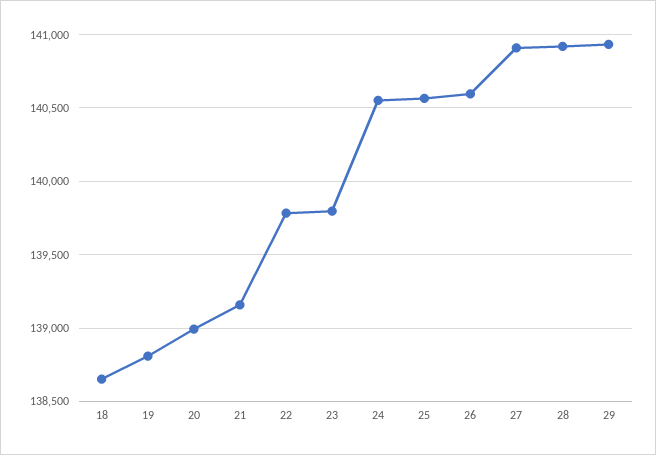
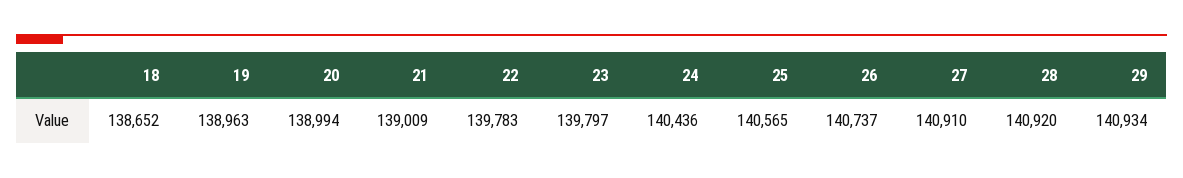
19: 138800 -> 138963
21: 139150 -> 139009
24: 140550 -> 140436
26: 140600 -> 140737

